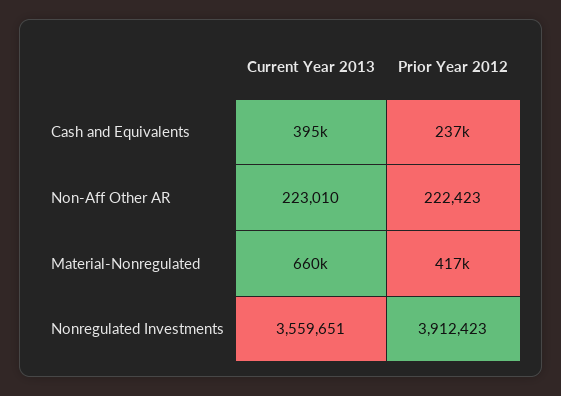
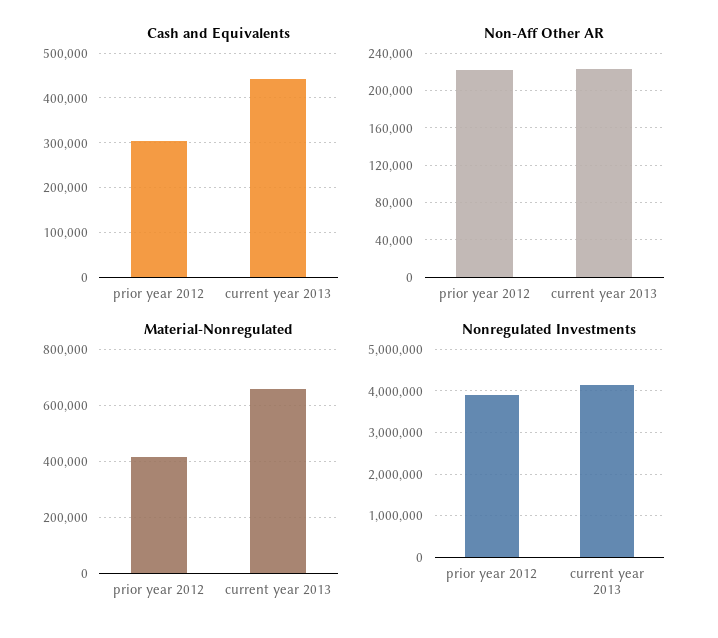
Cash and Equivalents, Current Year 2013: 395000 -> 440000
Cash and Equivalents, Prior Year 2012: 237000 -> 300000
Nonregulated Investments, Current Year 2013: 3559651 -> 4200000

